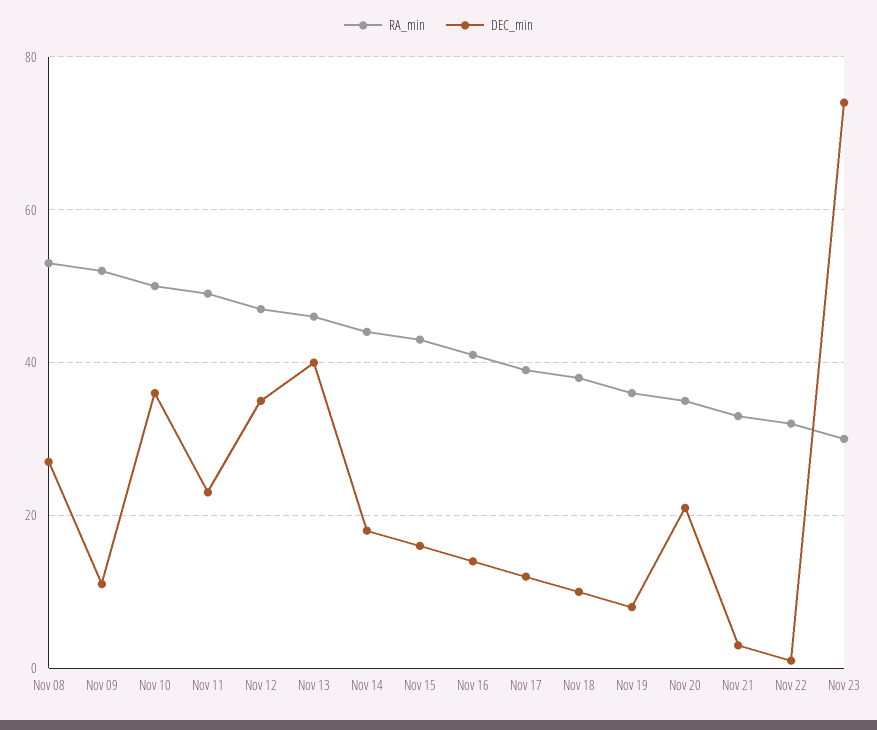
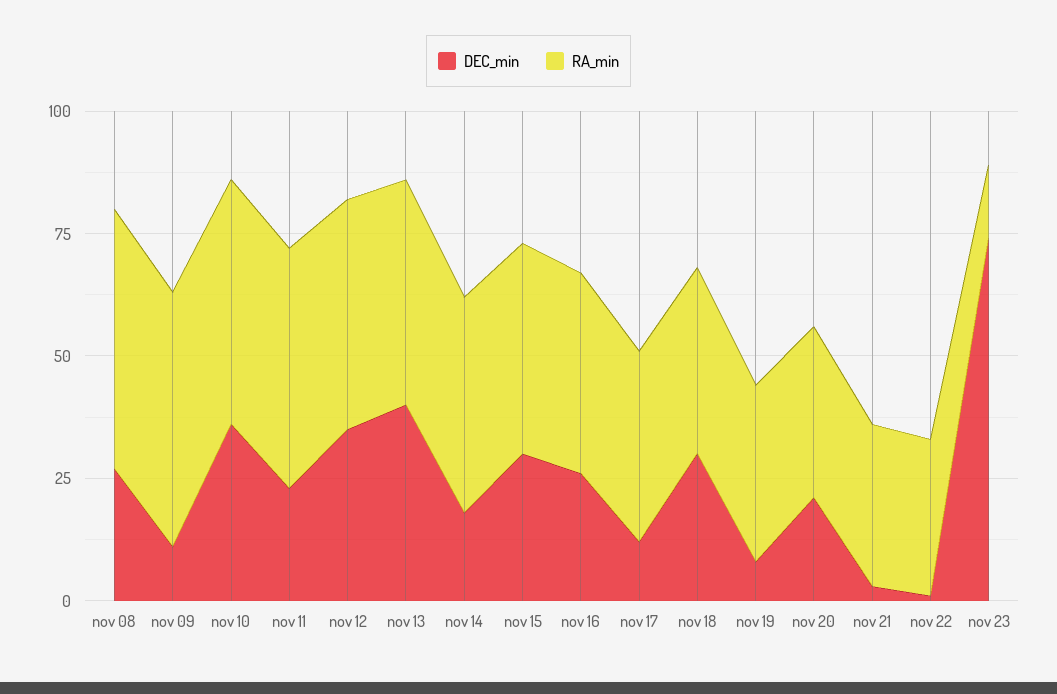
DEC_min, Nov 15: 15 -> 30
DEC_min, Nov 16: 15 -> 25
DEC_min, Nov 18: 10 -> 30
RA_min, Nov 23: 30 -> 15

